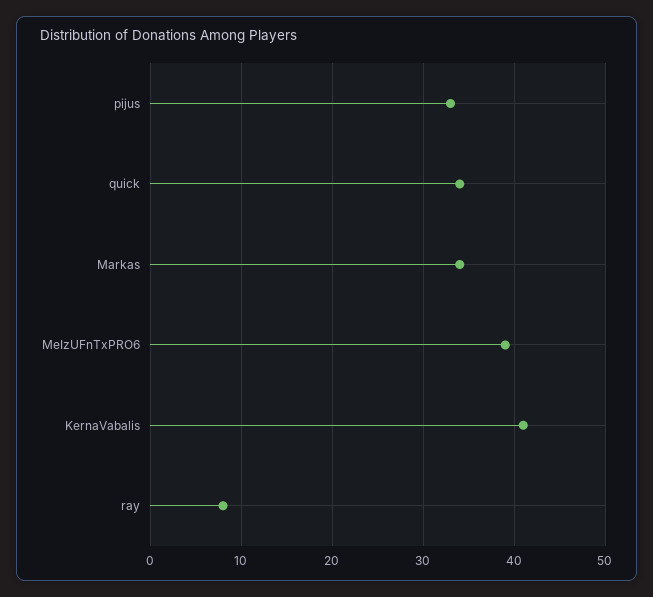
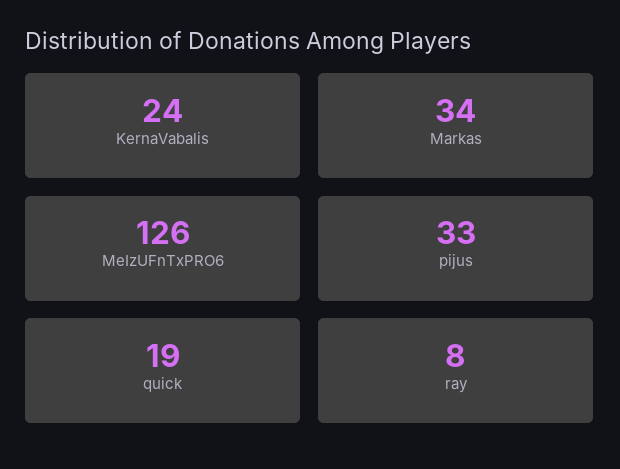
quick: 34 -> 19
MeIzUFnTxPRO6: 39 -> 126
KernaVabalis: 41 -> 24

